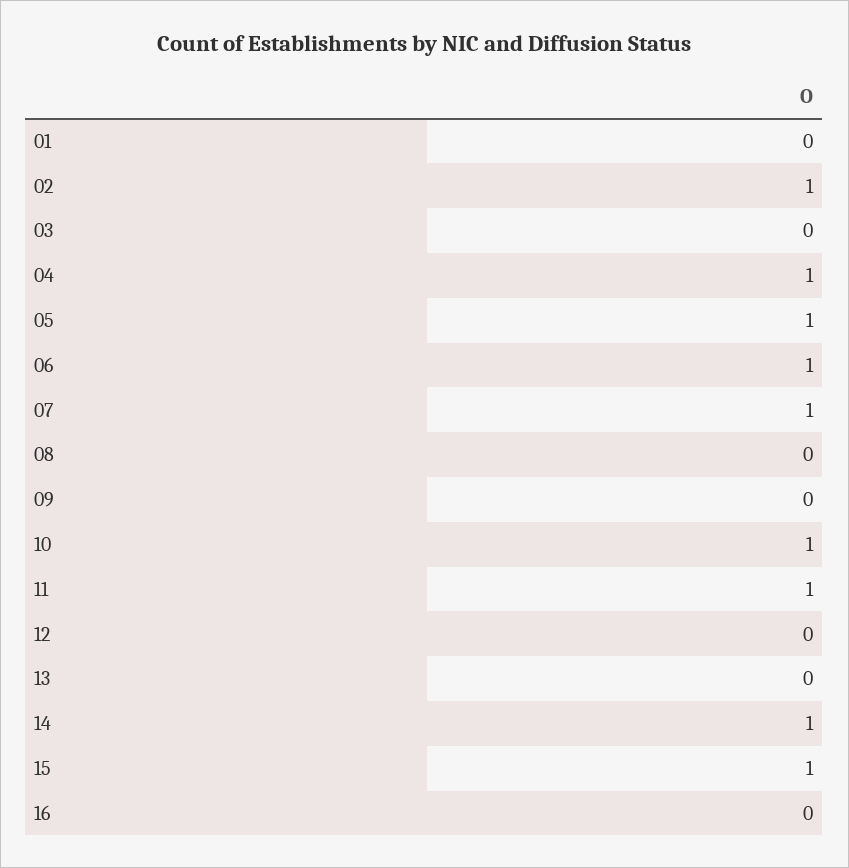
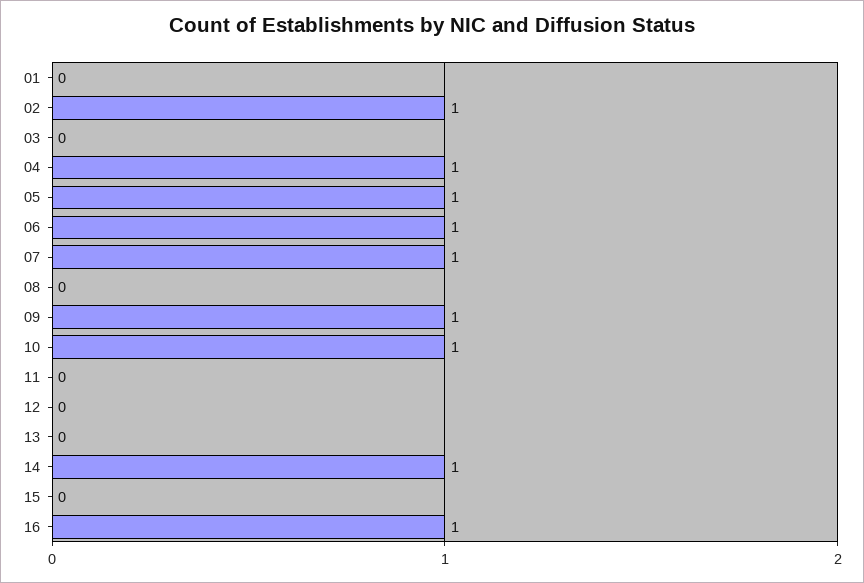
09: 0 -> 1
11: 1 -> 0
15: 1 -> 0
16: 0 -> 1

